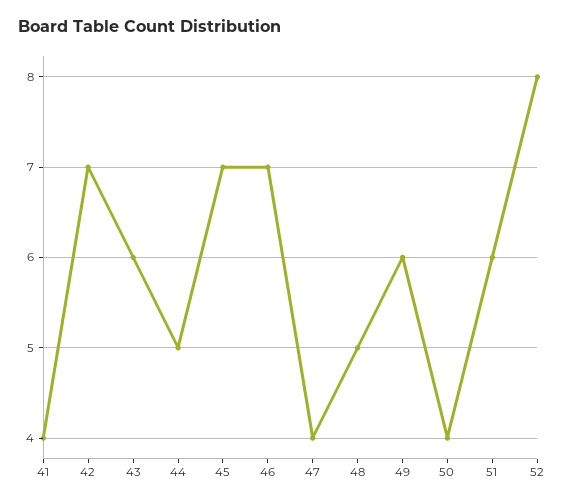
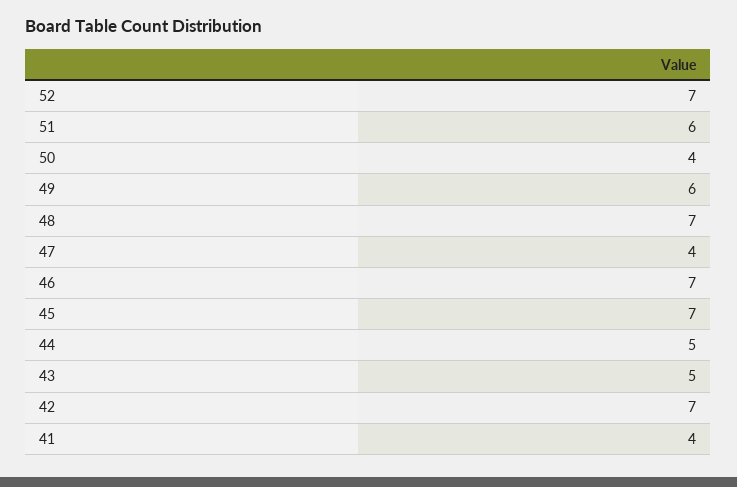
43: 6 -> 5
48: 5 -> 7
52: 8 -> 7

